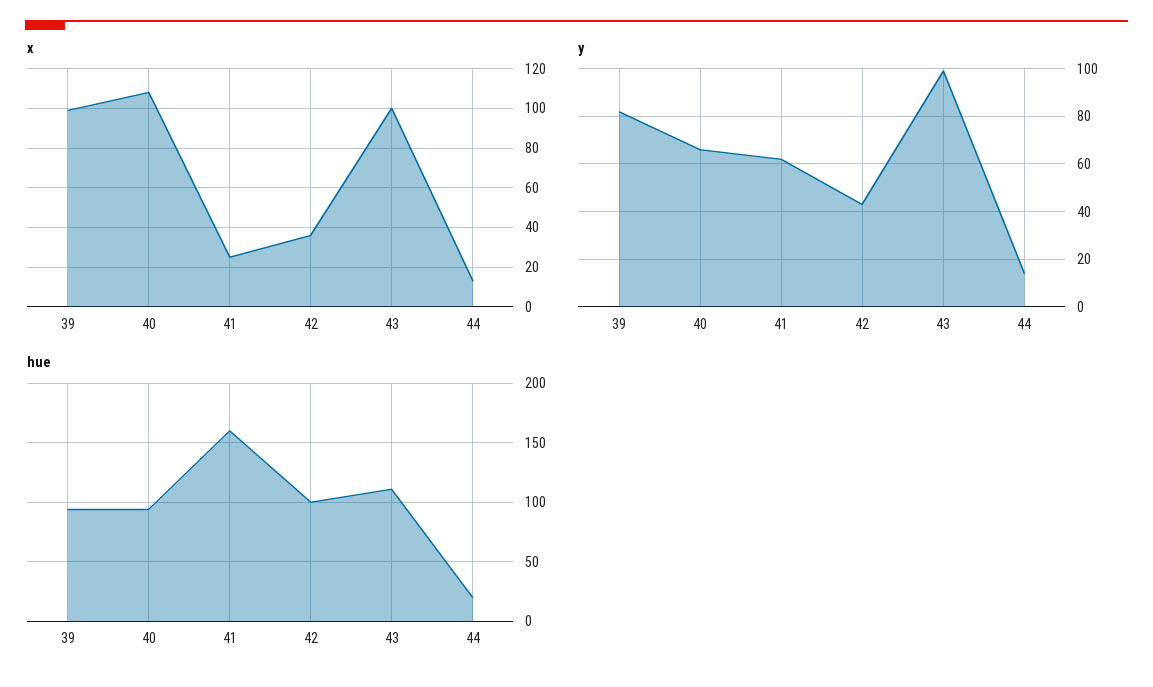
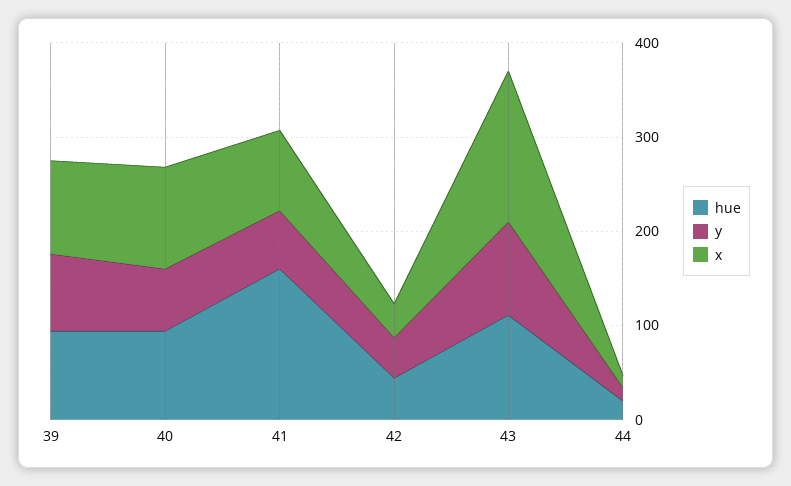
x, 41: 25 -> 80
x, 43: 100 -> 160
hue, 42: 100 -> 40

